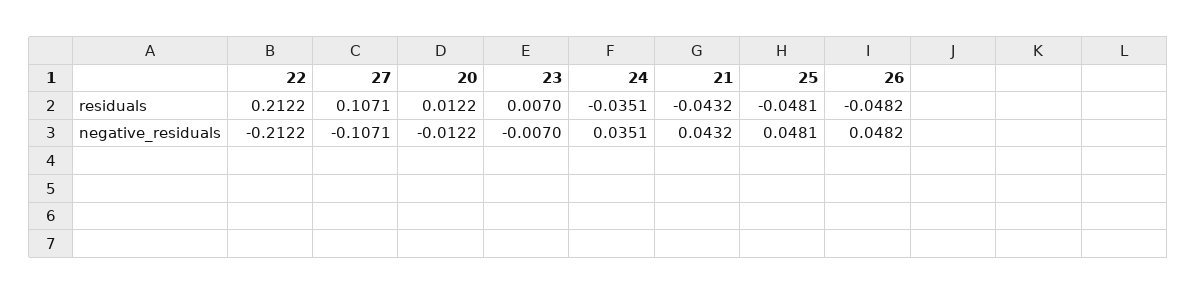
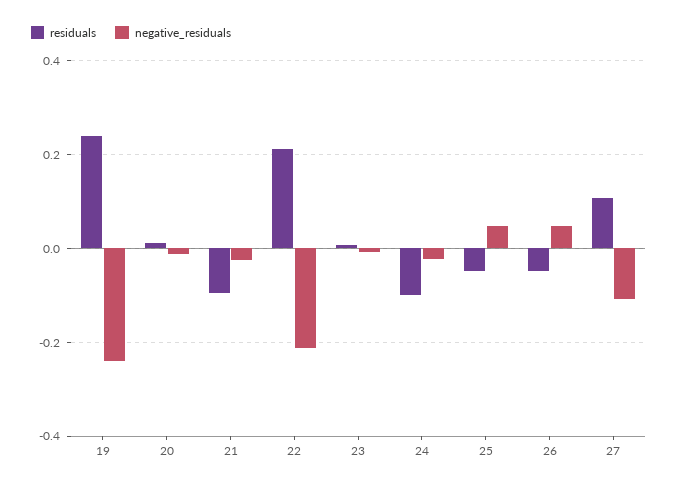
residuals, 24: -0.0351 -> -0.1
residuals, 21: -0.0432 -> -0.1
negative_residuals, 24: 0.0351 -> -0.02
negative_residuals, 21: 0.0432 -> -0.02
residuals, 19: none -> 0.24
negative_residuals, 19: none -> -0.24

